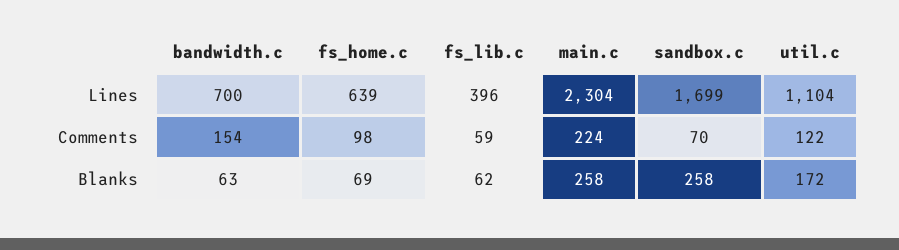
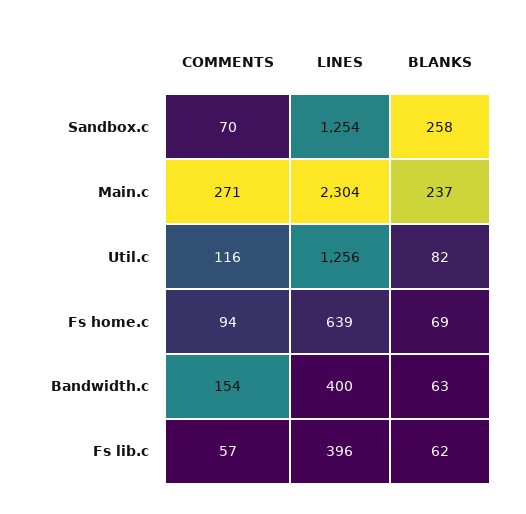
bandwidth.c, Lines: 700 -> 400
sandbox.c, Lines: 1699 -> 1254
util.c, Lines: 1104 -> 1256
fs_home.c, Comments: 98 -> 94
fs_lib.c, Comments: 59 -> 57
main.c, Comments: 224 -> 271
util.c, Comments: 122 -> 116
main.c, Blanks: 258 -> 237
util.c, Blanks: 172 -> 82

